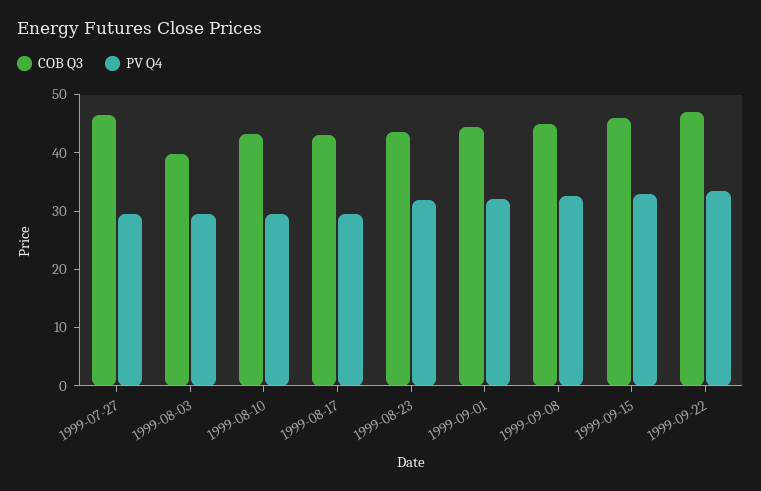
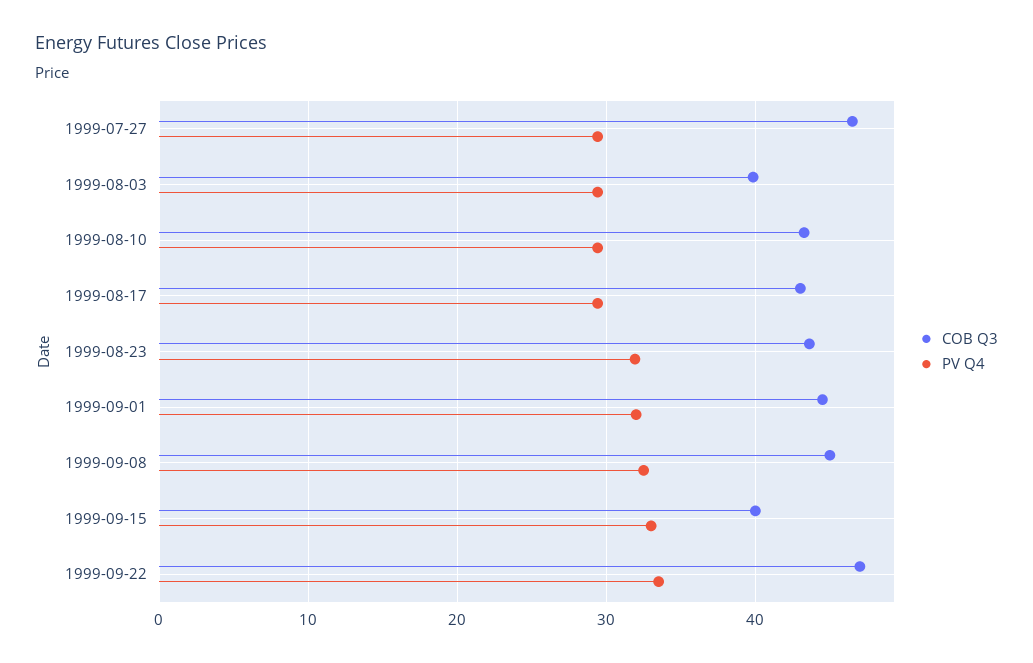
COB Q3, 1999-09-15: 46 -> 40

